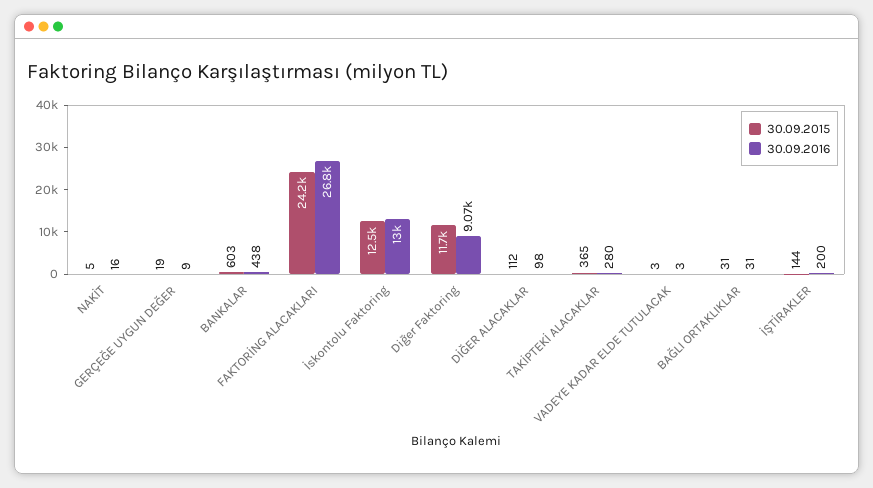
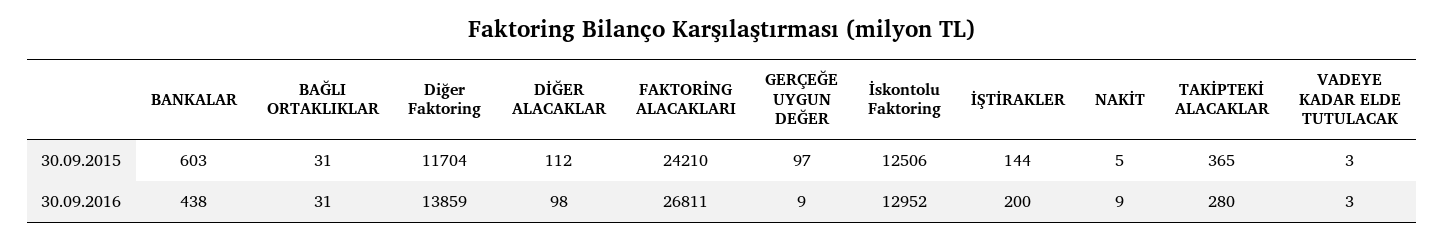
30.09.2016, NAKİT: 16 -> 9
30.09.2015, GERÇEĞE UYGUN DEĞER: 19 -> 97
30.09.2016, Diğer Faktoring: 9070 -> 13859

